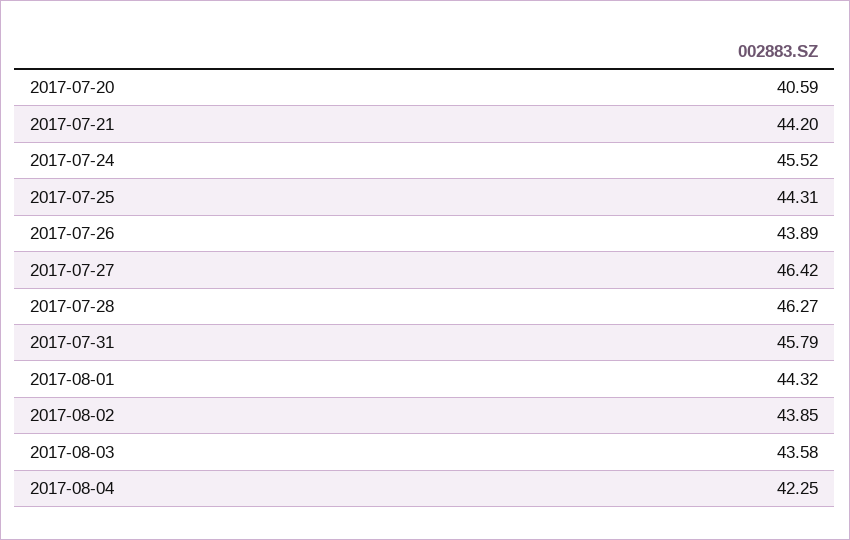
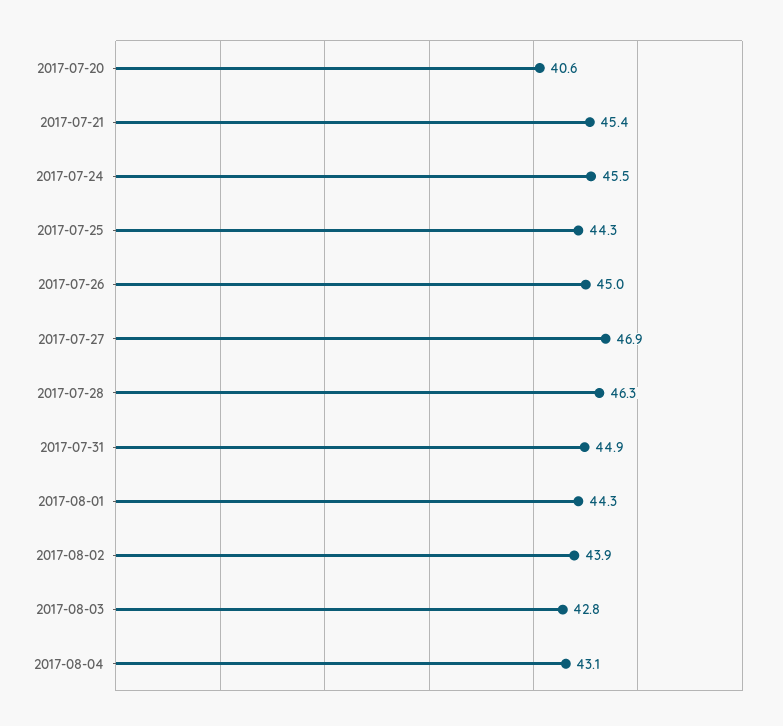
2017-07-21: 44.2 -> 45.4
2017-07-26: 43.89 -> 45
2017-07-27: 46.42 -> 46.9
2017-07-31: 45.79 -> 44.9
2017-08-03: 43.58 -> 42.8
2017-08-04: 42.25 -> 43.1

